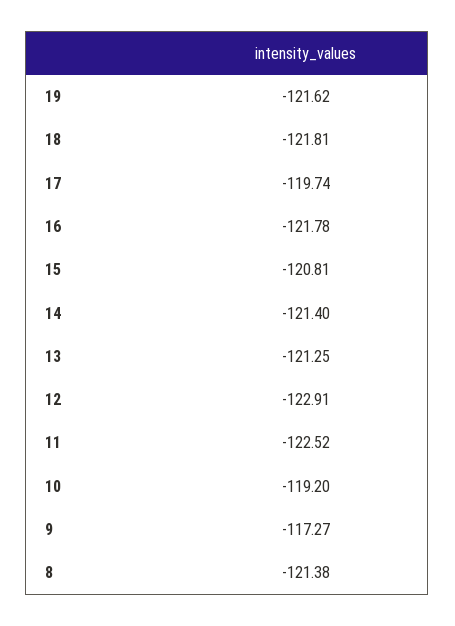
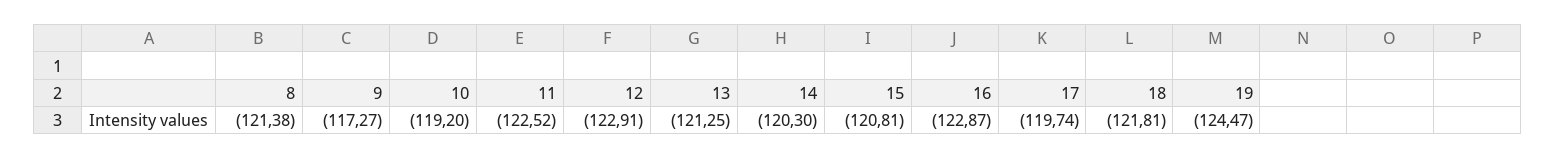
19: -121.62 -> -124.47
16: -121.78 -> -122.87
14: -121.4 -> -120.3

